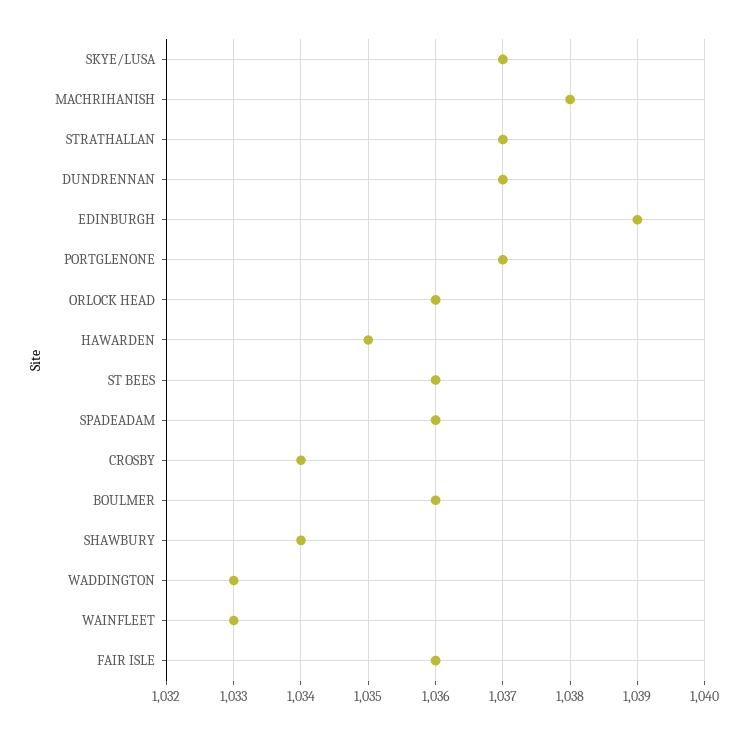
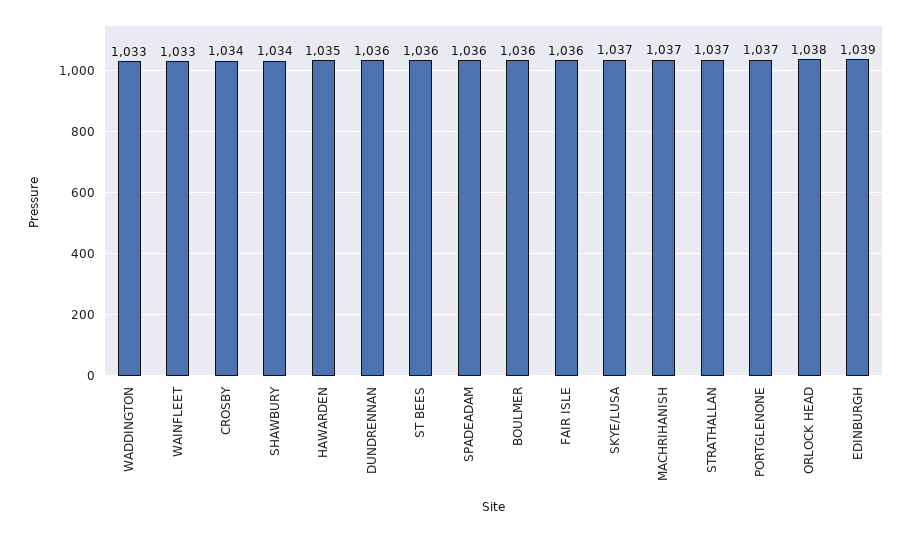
MACHRIHANISH: 1038 -> 1037
DUNDRENNAN: 1037 -> 1036
ORLOCK HEAD: 1036 -> 1038

